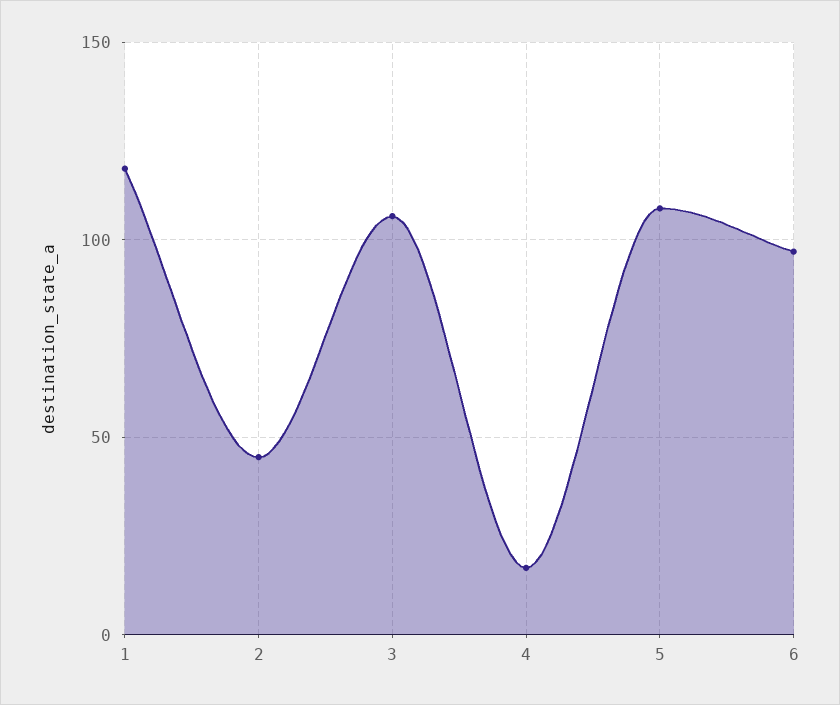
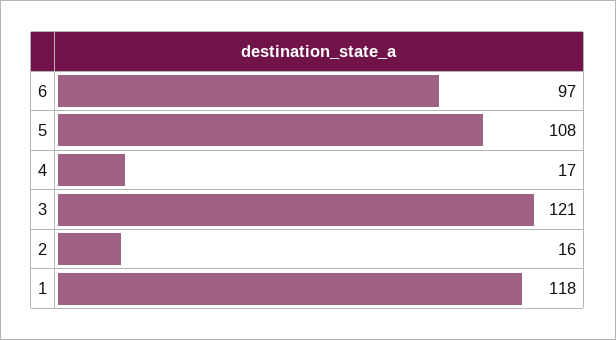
2: 45 -> 16
3: 105 -> 121

